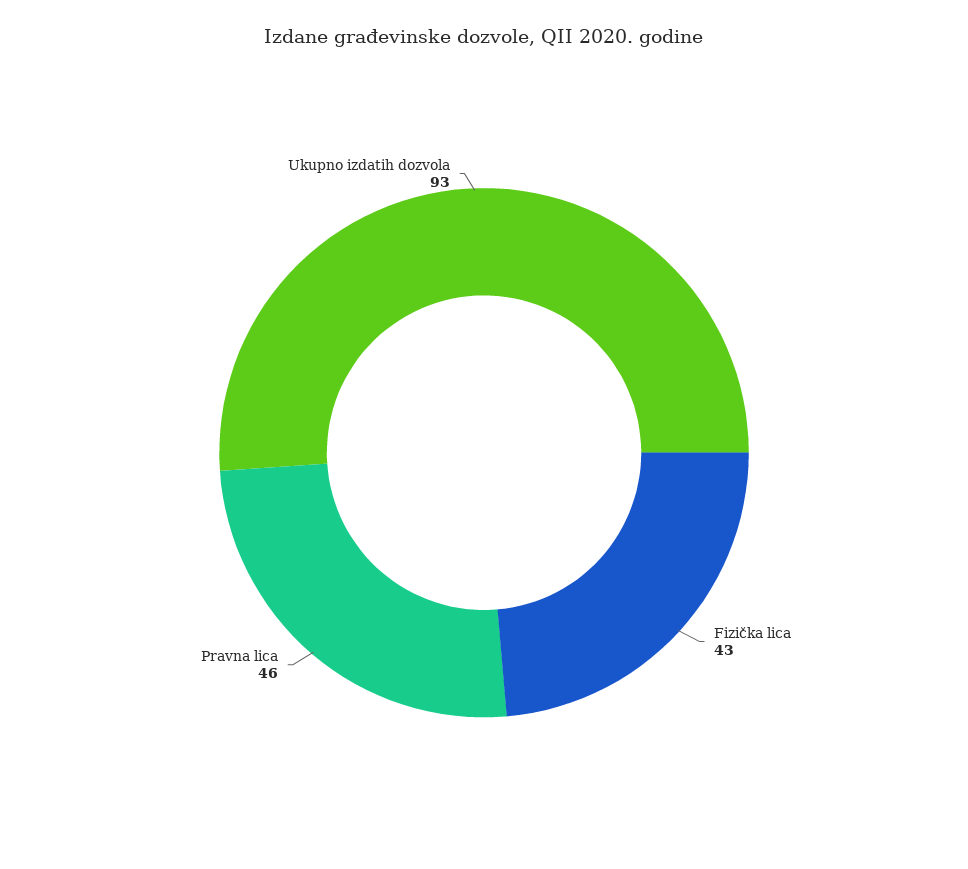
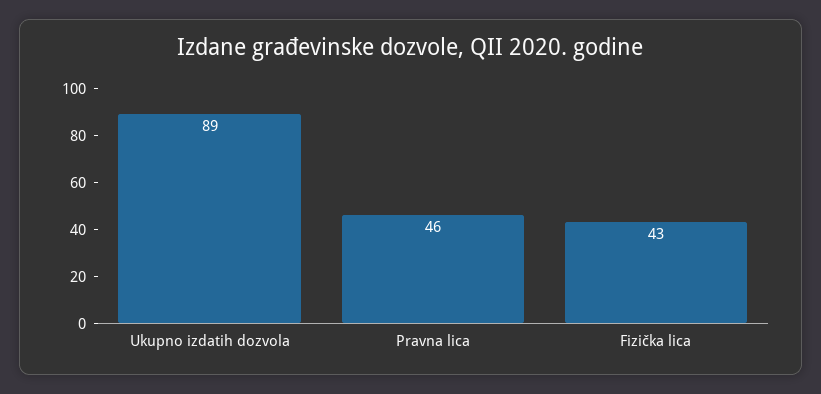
Ukupno izdatih dozvola: 93 -> 89

